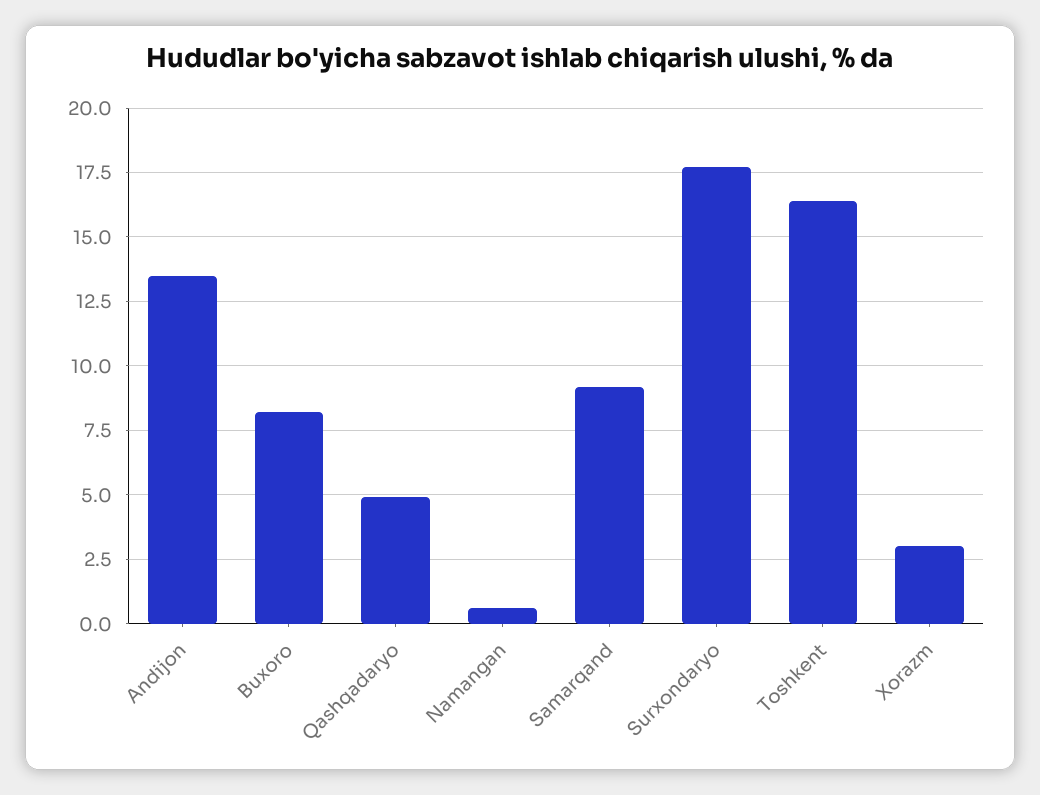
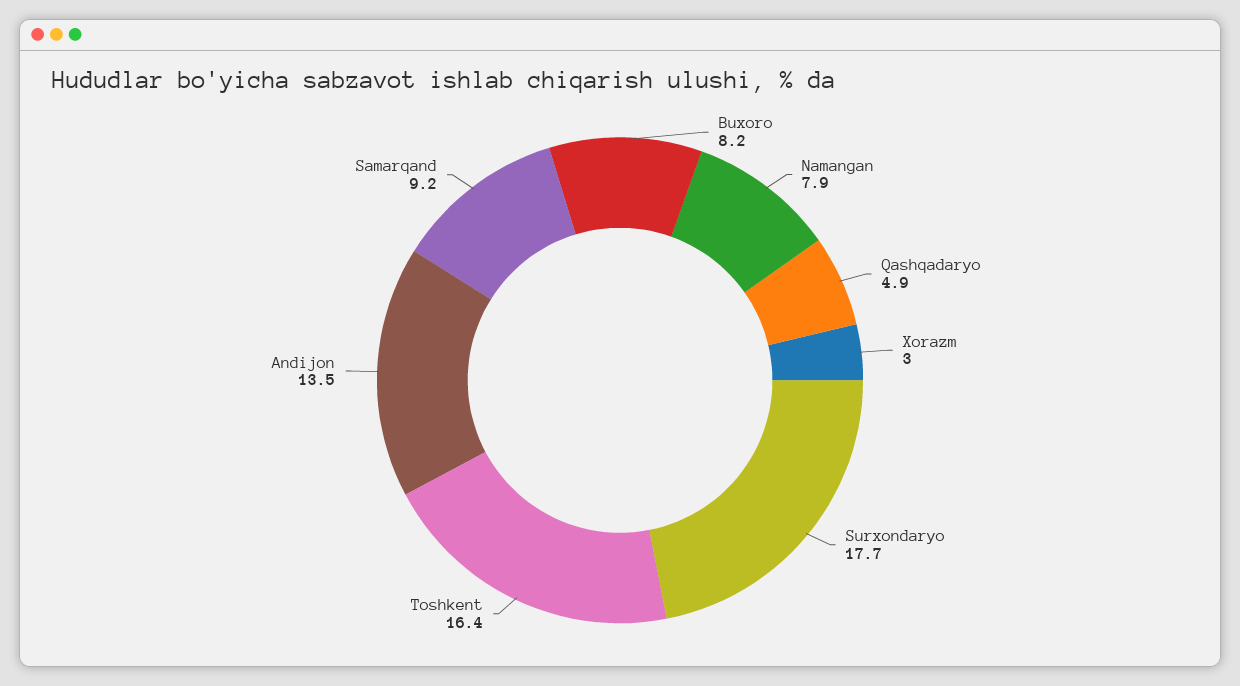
Namangan: 0.5 -> 7.9

